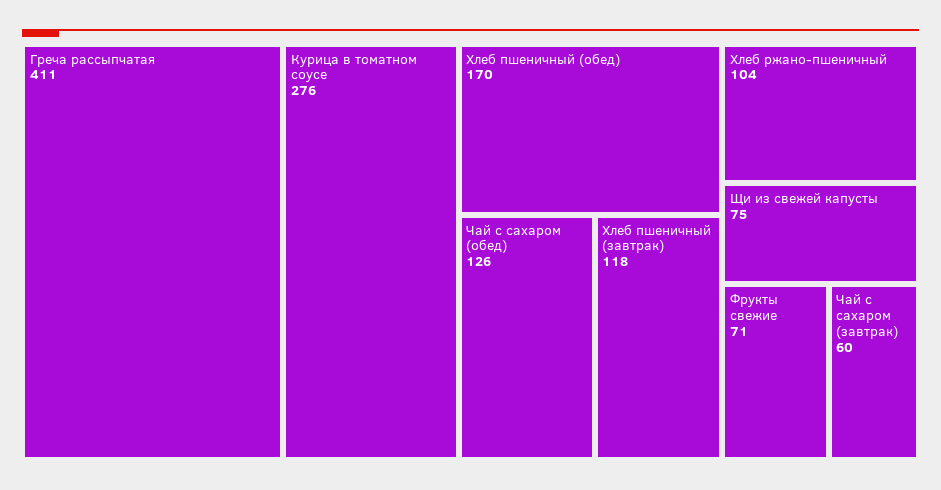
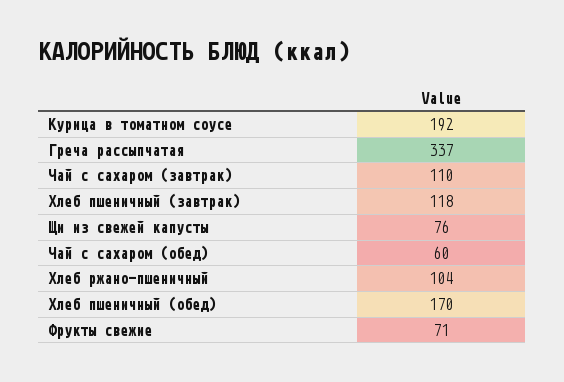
Греча рассыпчатая: 411 -> 337
Курица в томатном соусе: 276 -> 192
Чай с сахаром (обед): 126 -> 60
Щи из свежей капусты: 75 -> 76
Чай с сахаром (завтрак): 60 -> 110

